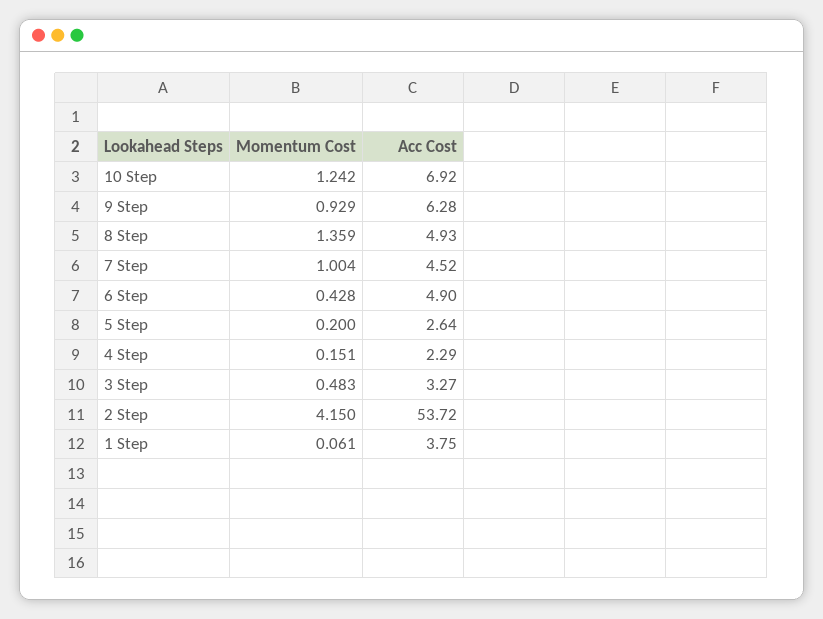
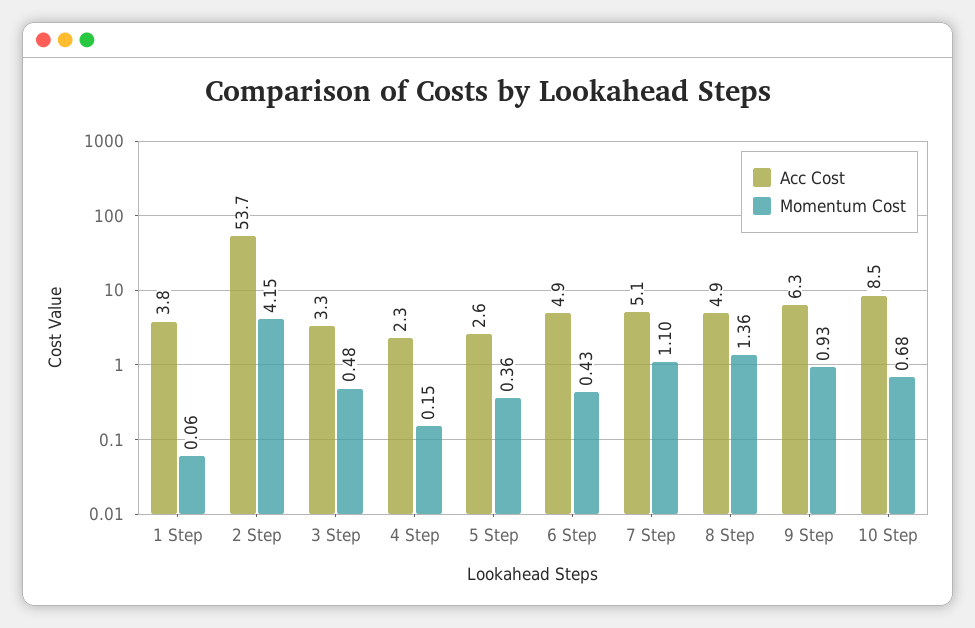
Momentum Cost, 10 Step: 1.242 -> 0.68
Acc Cost, 10 Step: 6.92 -> 8.5
Momentum Cost, 7 Step: 1.004 -> 1.1
Acc Cost, 7 Step: 4.52 -> 5.1
Momentum Cost, 5 Step: 0.2 -> 0.36

